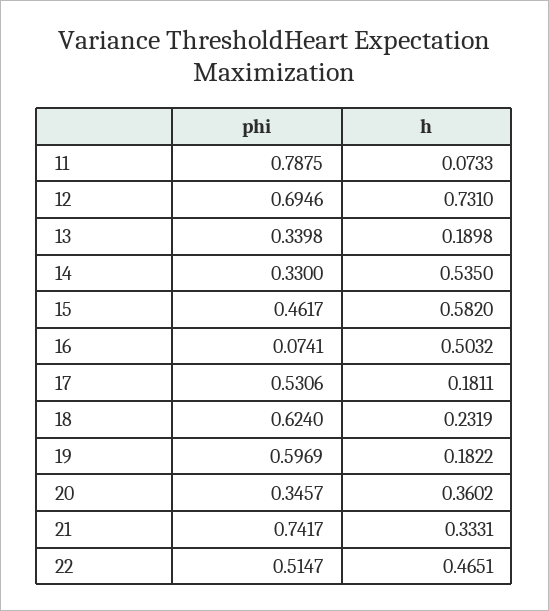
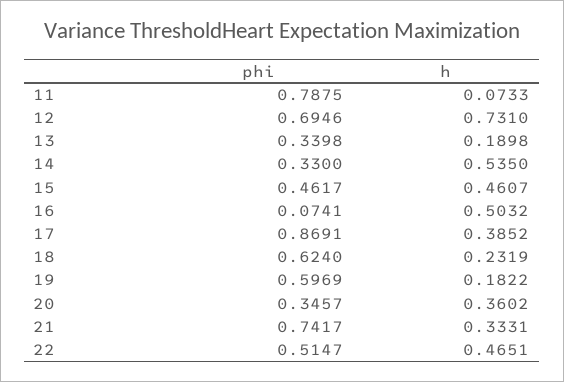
h, 15: 0.582 -> 0.4607
phi, 17: 0.5306 -> 0.8691
h, 17: 0.1811 -> 0.3852

